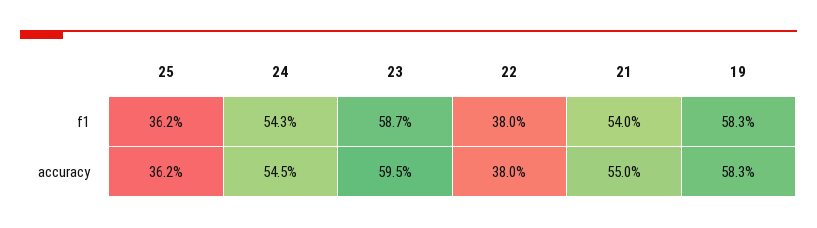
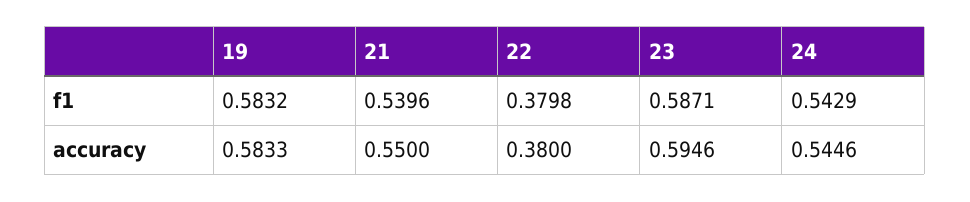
25, f1: 0.362 -> none
25, accuracy: 0.362 -> none

